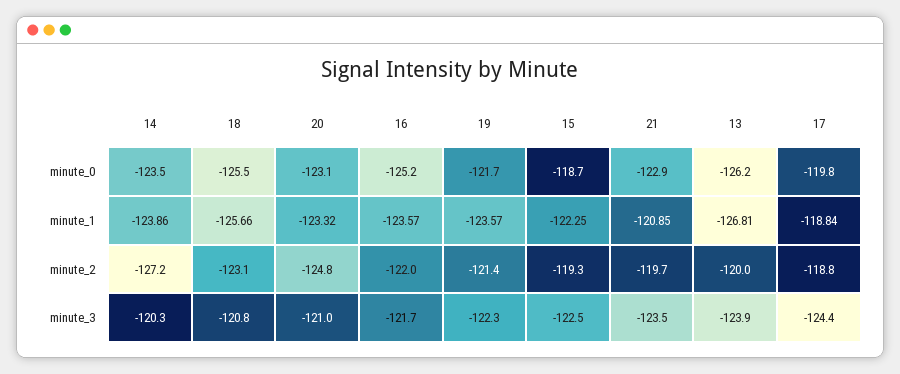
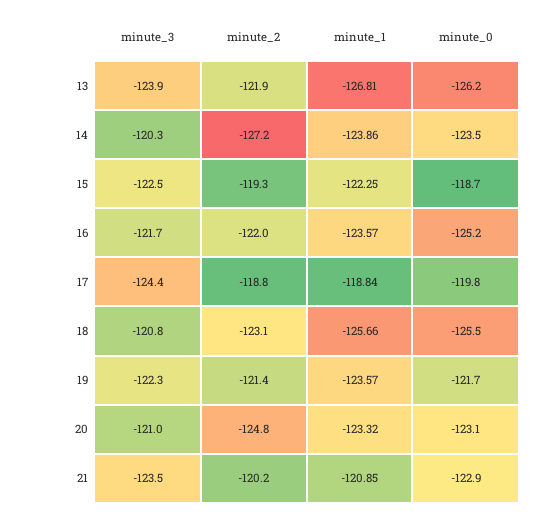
21, minute_2: -119.7 -> -120.2
13, minute_2: -120 -> -121.9

